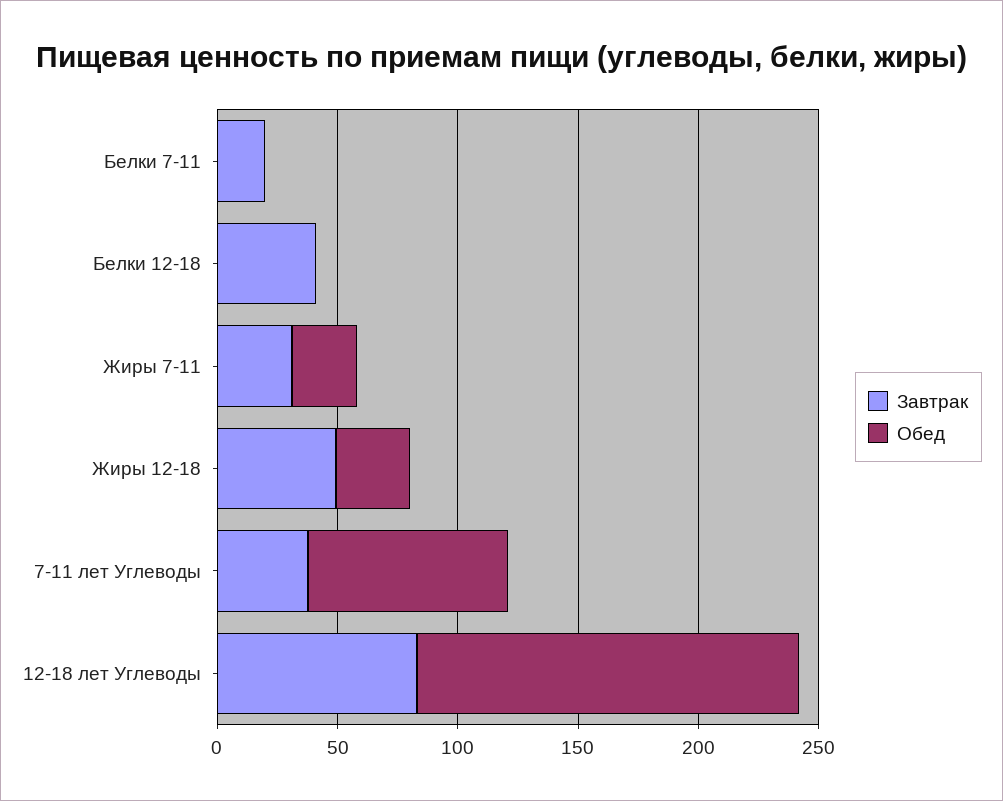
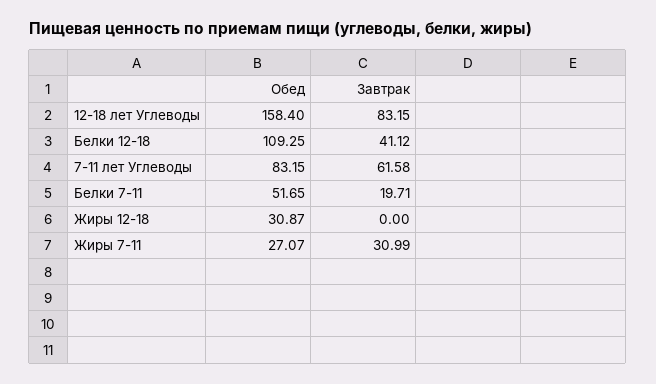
Обед, Белки 7-11: 0 -> 51.65
Обед, Белки 12-18: 0 -> 109.25
Завтрак, Жиры 12-18: 50 -> 0
Завтрак, 7-11 лет Углеводы: 40 -> 61.58

